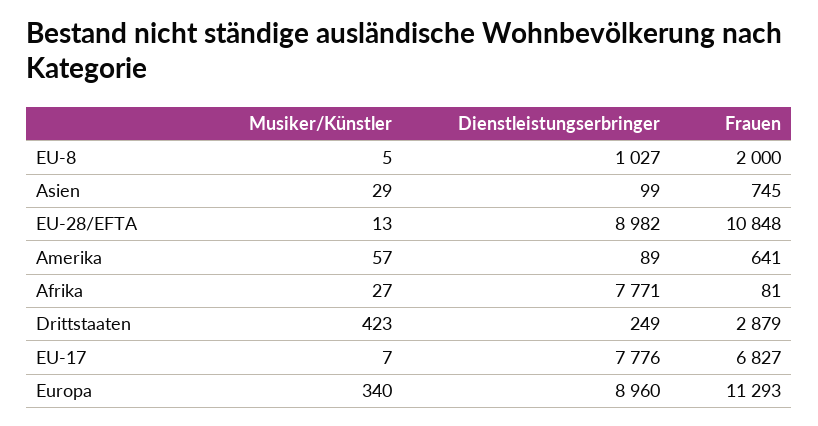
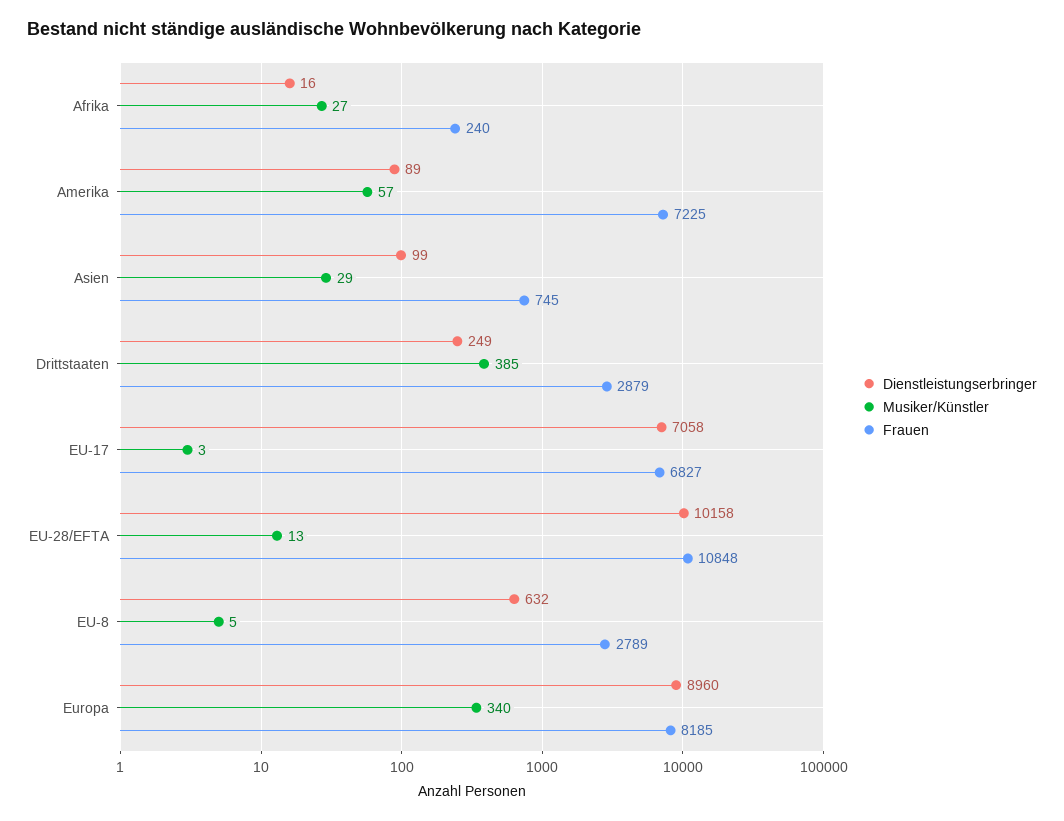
Dienstleistungserbringer, EU-8: 1027 -> 632
Frauen, EU-8: 2000 -> 2789
Dienstleistungserbringer, EU-28/EFTA: 8982 -> 10158
Frauen, Amerika: 641 -> 7225
Dienstleistungserbringer, Afrika: 7771 -> 16
Frauen, Afrika: 81 -> 240
Musiker/Künstler, Drittstaaten: 423 -> 385
Musiker/Künstler, EU-17: 7 -> 3
Dienstleistungserbringer, EU-17: 7776 -> 7058
Frauen, Europa: 11293 -> 8185

